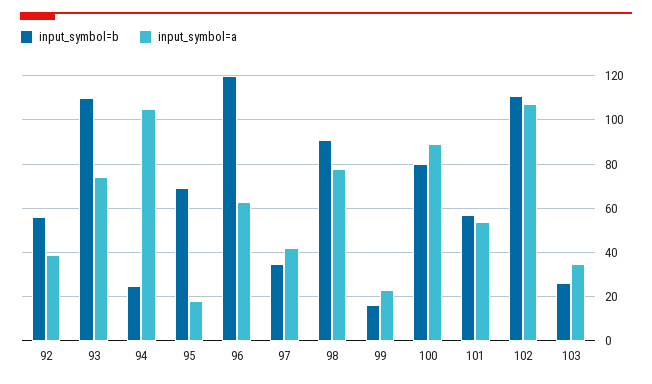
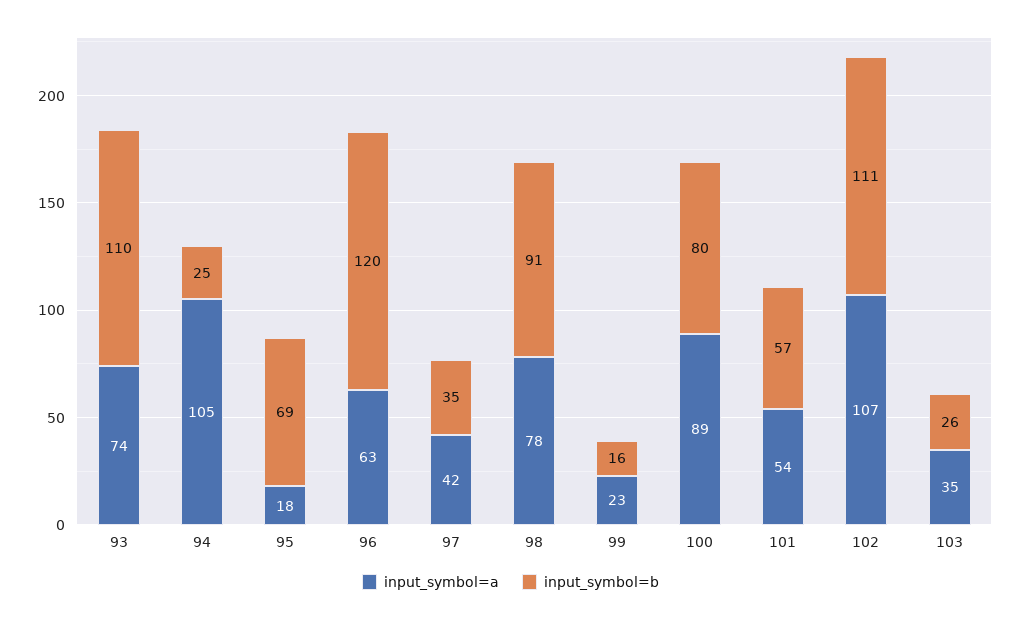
input_symbol=b, 92: 55 -> none
input_symbol=a, 92: 40 -> none

